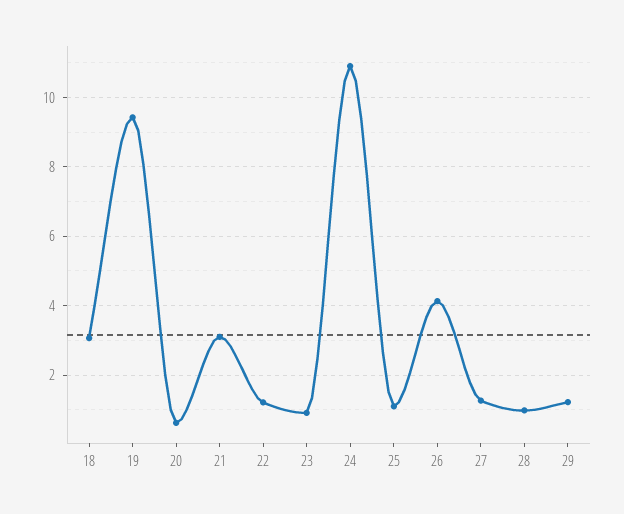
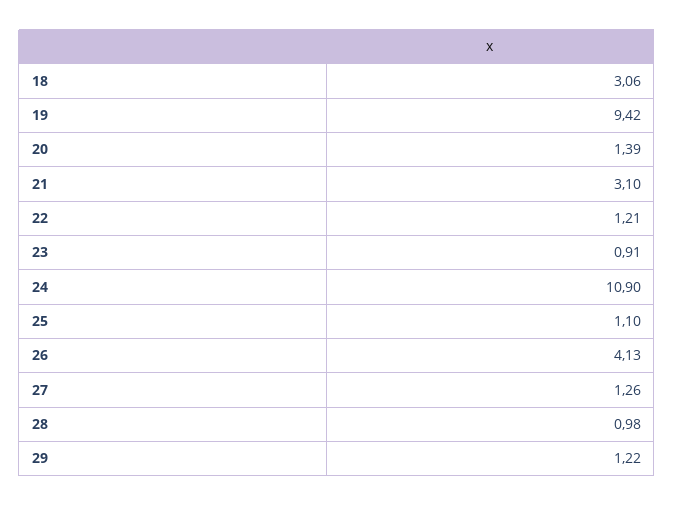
20: 0.6 -> 1.39

